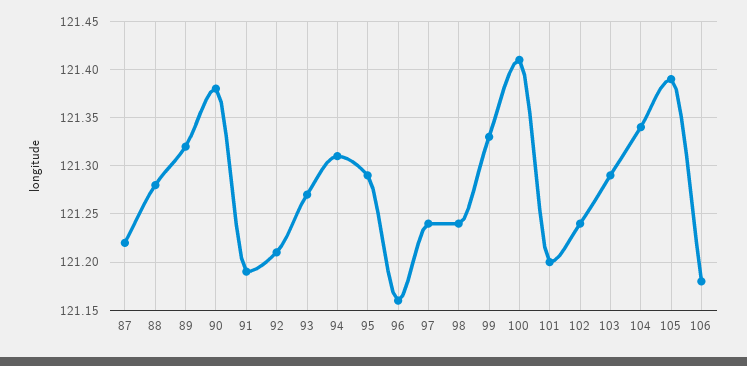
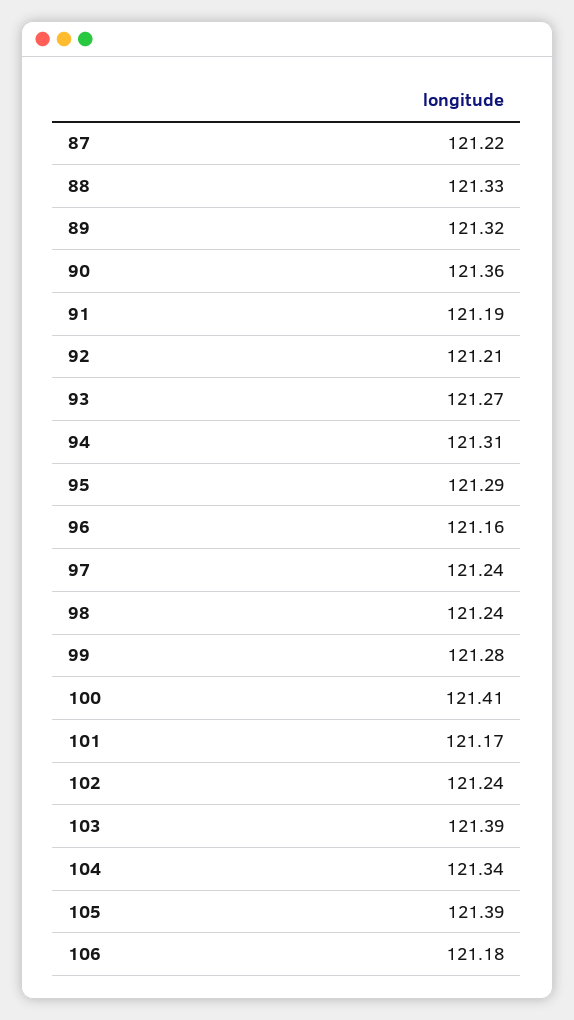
88: 121.28 -> 121.33
90: 121.38 -> 121.36
99: 121.33 -> 121.28
101: 121.2 -> 121.17
103: 121.29 -> 121.39

